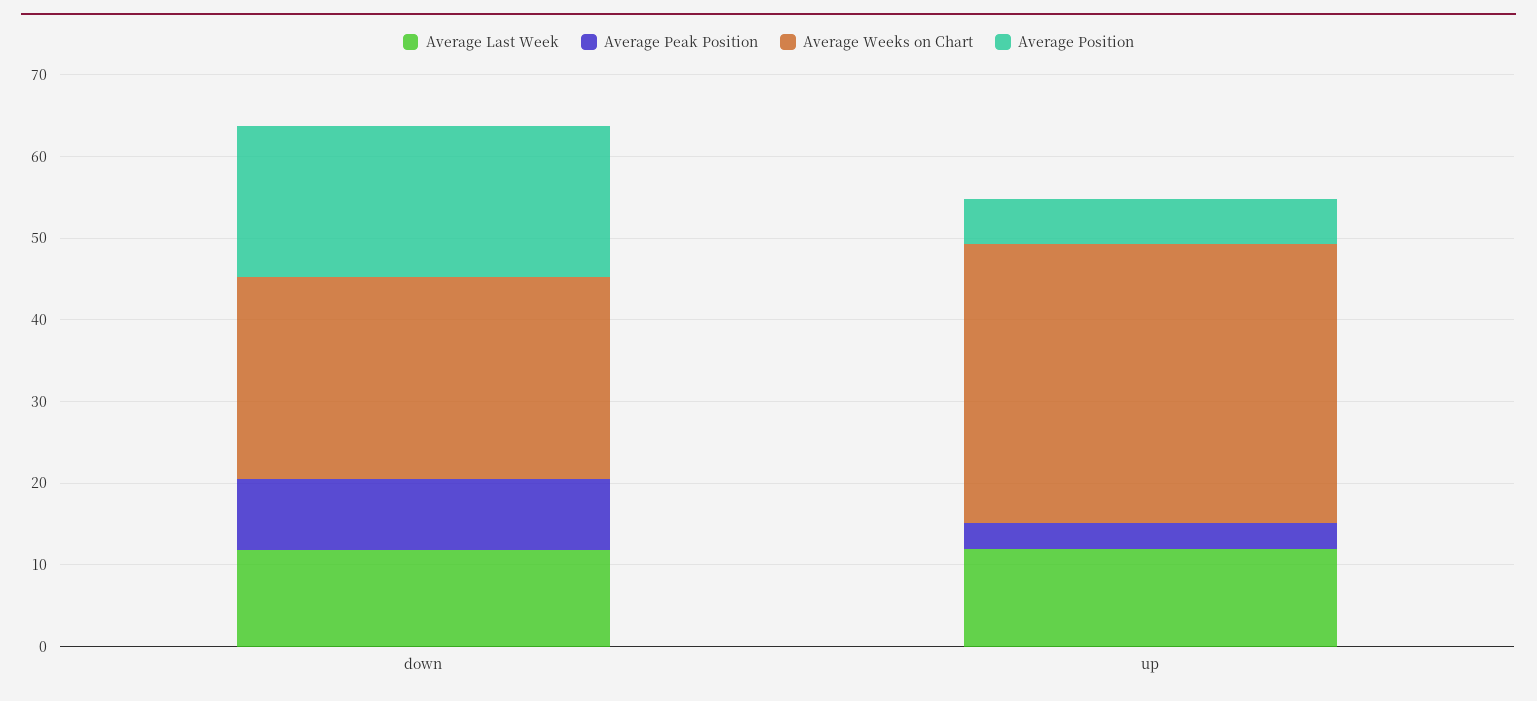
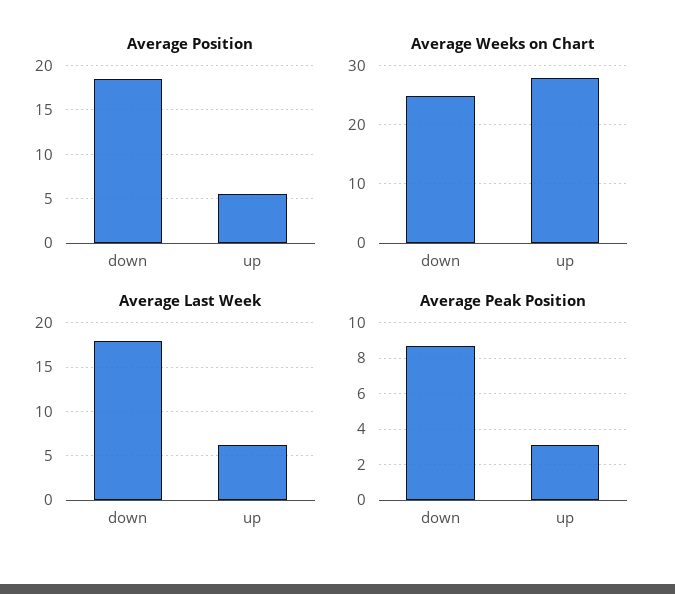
Average Last Week, down: 12 -> 18
Average Last Week, up: 12 -> 6
Average Weeks on Chart, up: 34 -> 28

